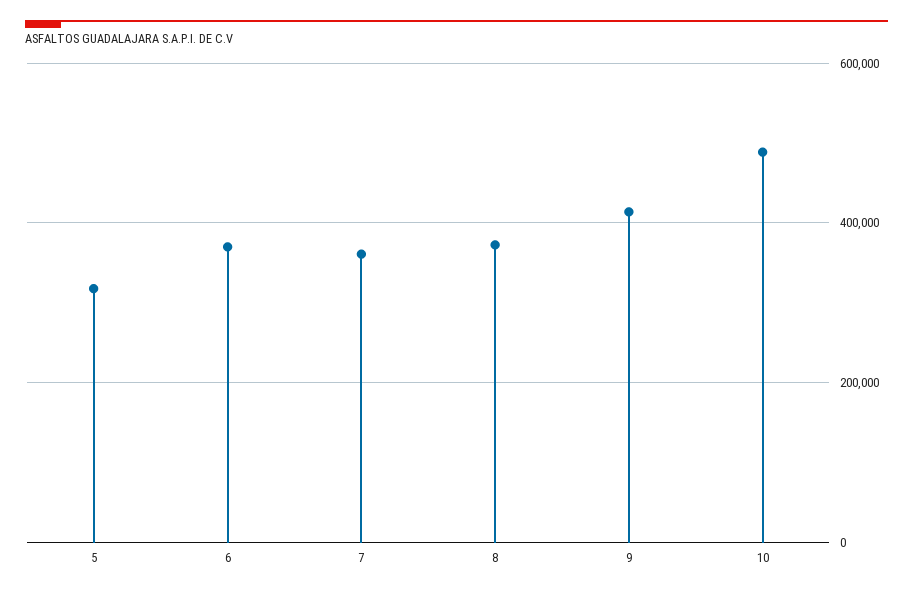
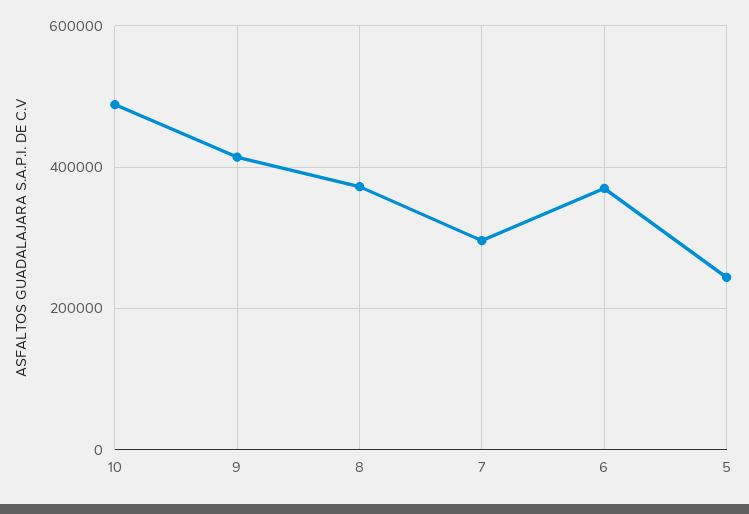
5: 320000 -> 240000
7: 360000 -> 300000

